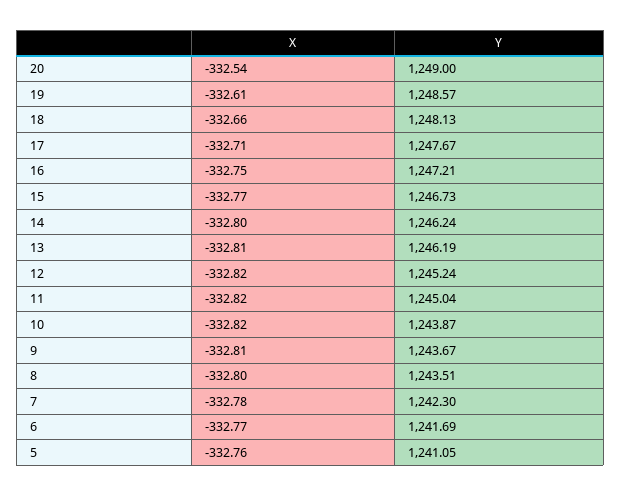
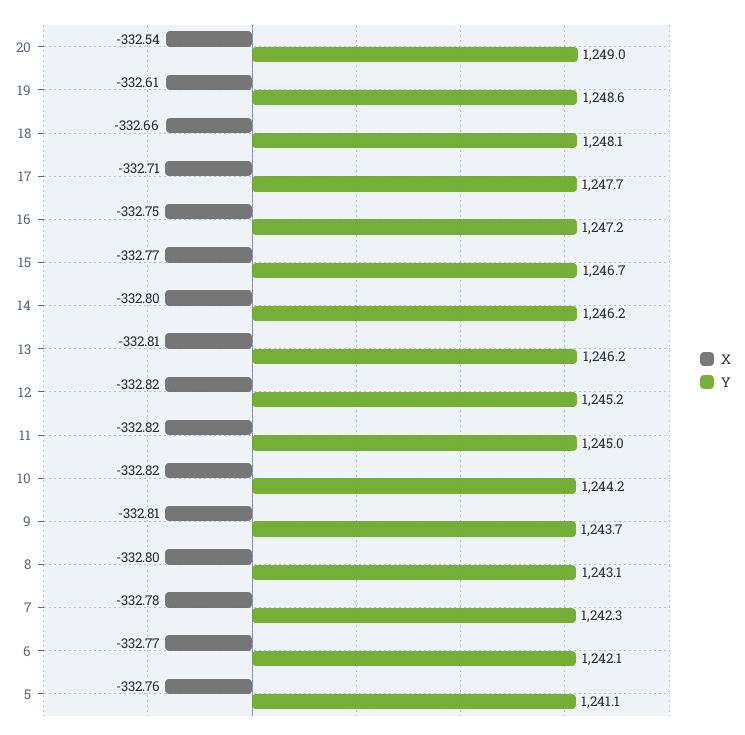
Y, 10: 1243.87 -> 1244.2
Y, 8: 1243.51 -> 1243.1
Y, 6: 1241.69 -> 1242.1

